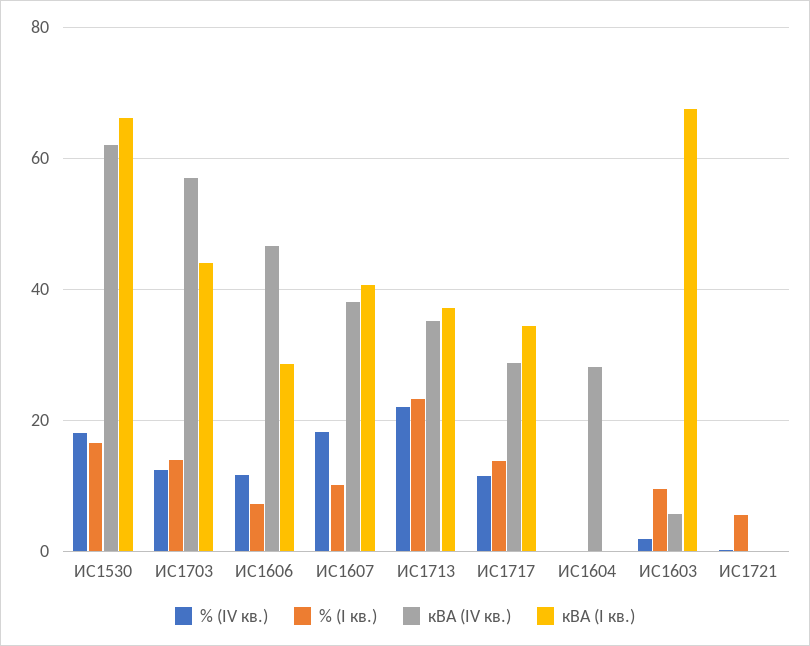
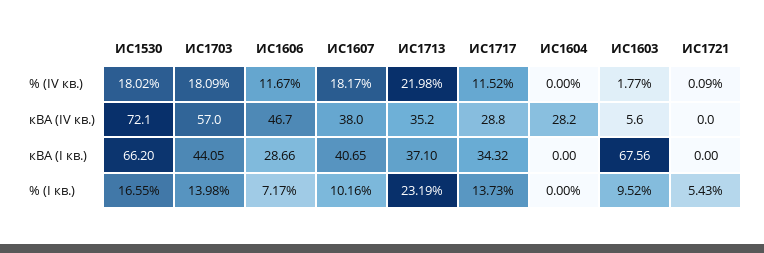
кВА (IV кв.), ИС1530: 62 -> 72.1
% (IV кв.), ИС1703: 12 -> 18.09

